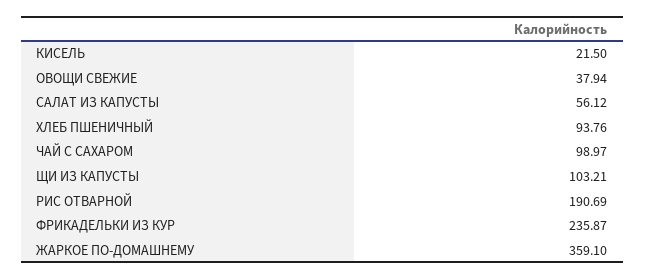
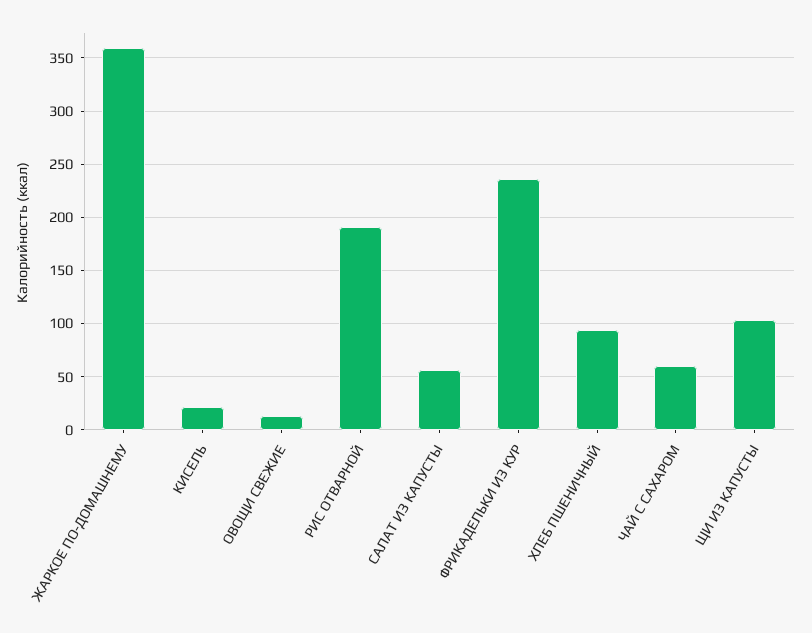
ОВОЩИ СВЕЖИЕ: 37.94 -> 10
ЧАЙ С САХАРОМ: 98.97 -> 60

